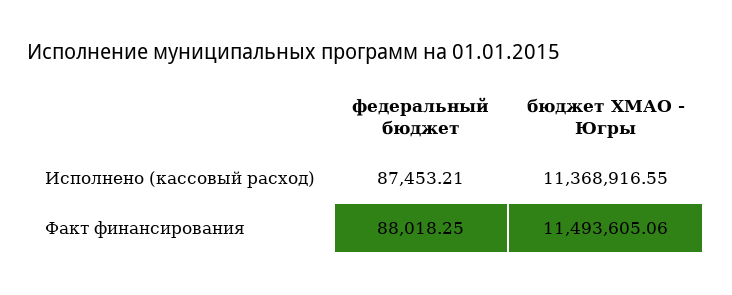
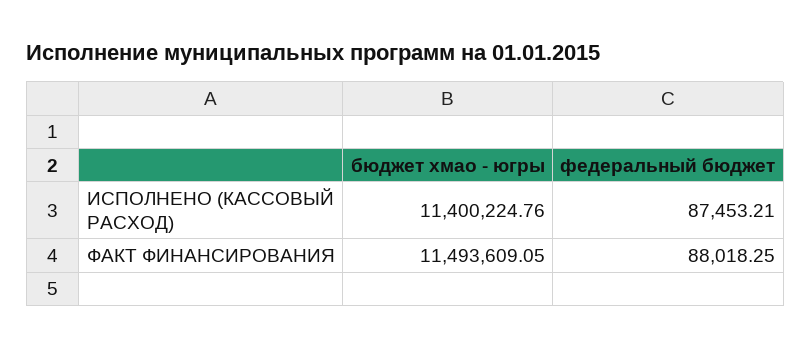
бюджет ХМАО - Югры, Исполнено (кассовый расход): 11368916.55 -> 11400224.76
бюджет ХМАО - Югры, Факт финансирования: 11493605.06 -> 11493609.05

